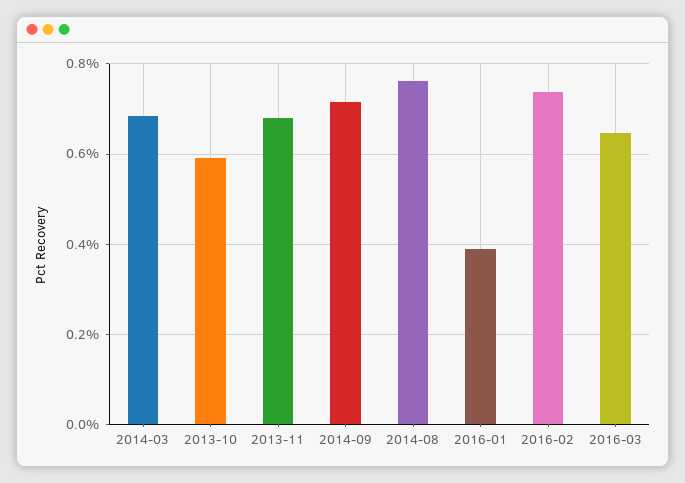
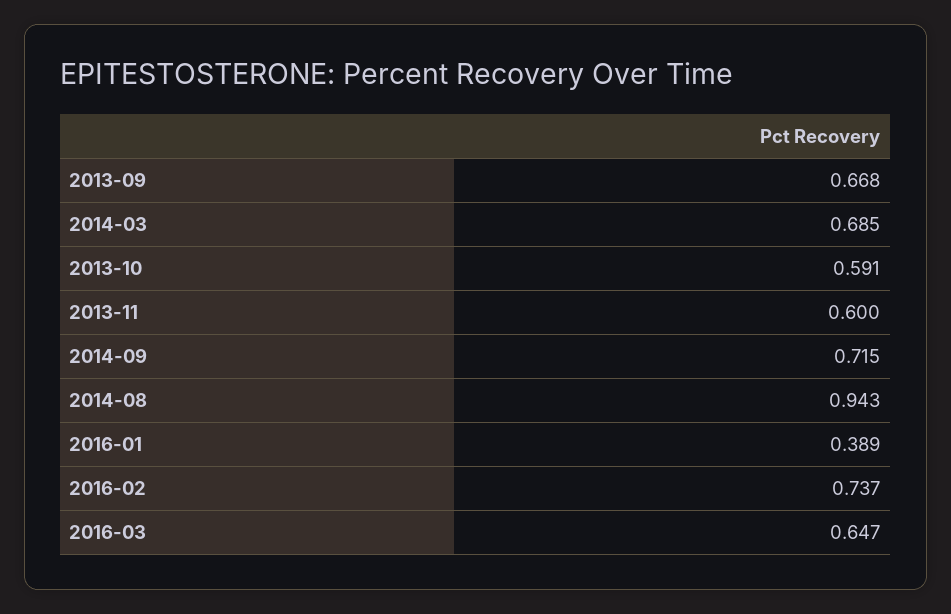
2013-11: 0.68 -> 0.6
2014-08: 0.76 -> 0.943
2013-09: none -> 0.668

